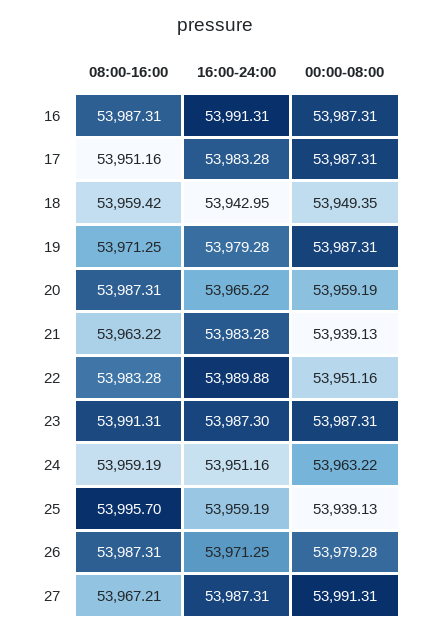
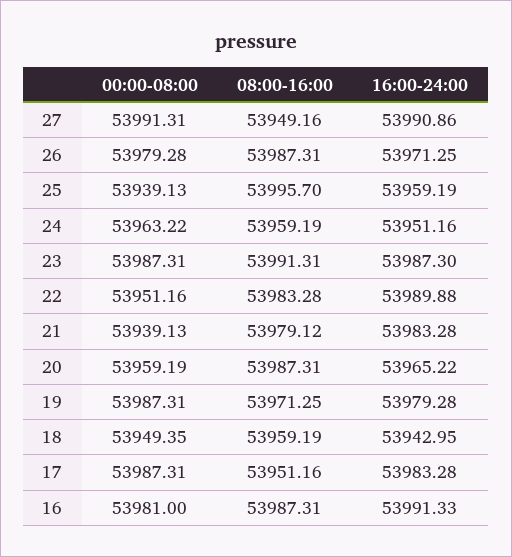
16:00-24:00, 16: 53991.31 -> 53991.33
00:00-08:00, 16: 53987.31 -> 53981
08:00-16:00, 18: 53959.42 -> 53959.19
08:00-16:00, 21: 53963.22 -> 53979.12
08:00-16:00, 27: 53967.21 -> 53949.16
16:00-24:00, 27: 53987.31 -> 53990.86

